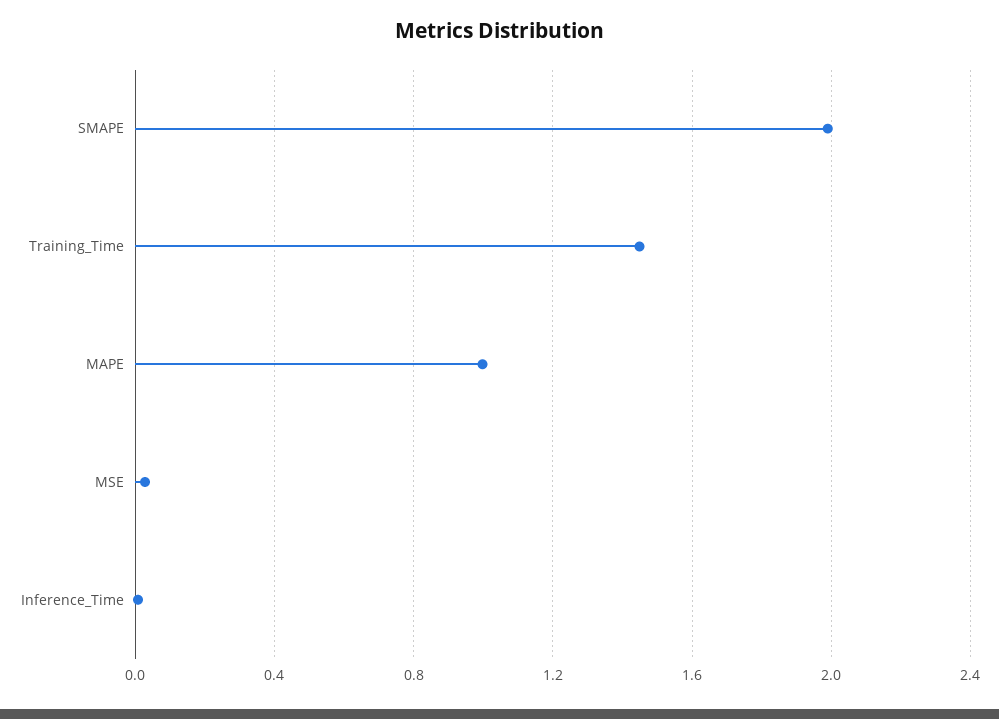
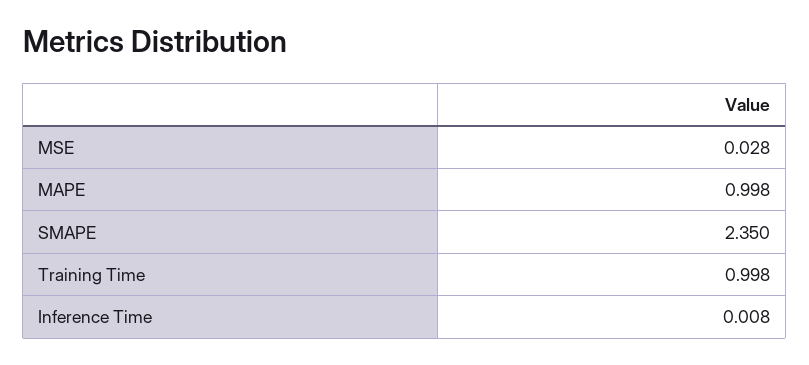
SMAPE: 2 -> 2.35
Training_Time: 1.45 -> 0.998

